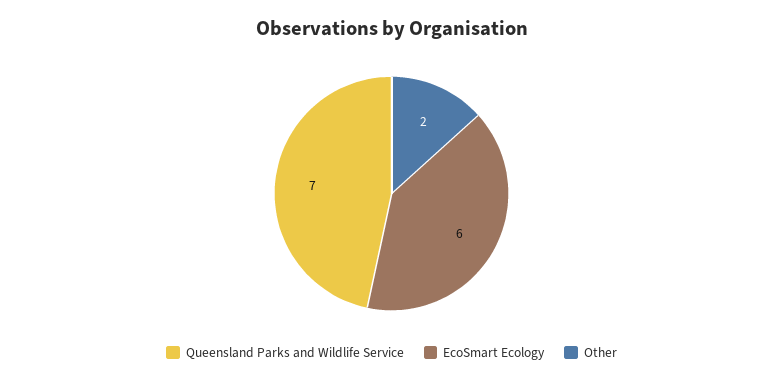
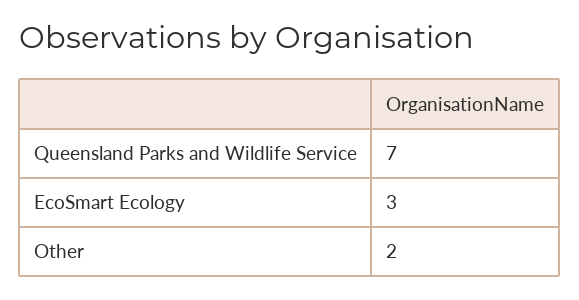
EcoSmart Ecology: 6 -> 3

